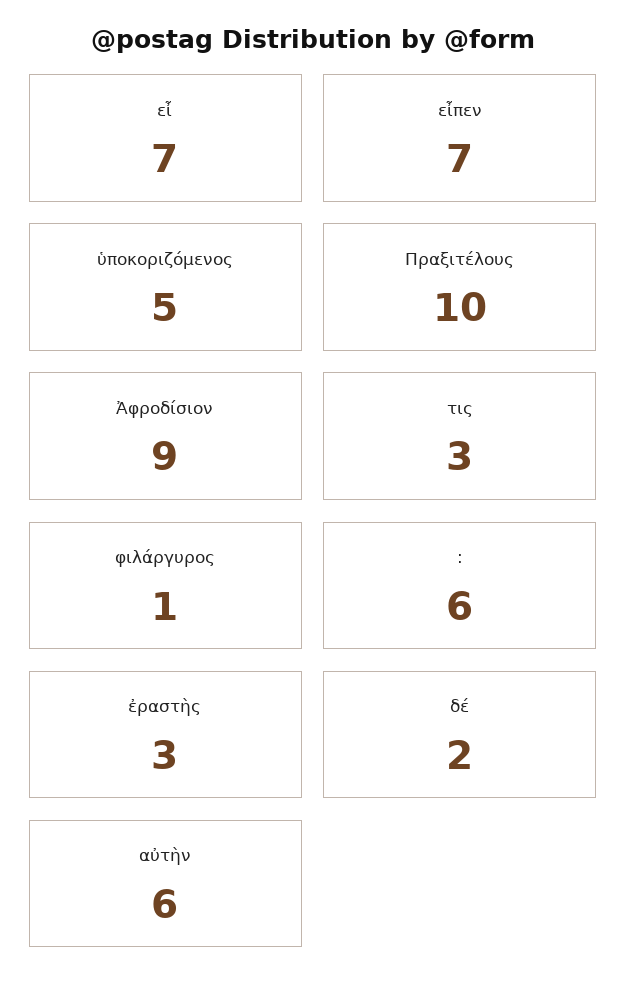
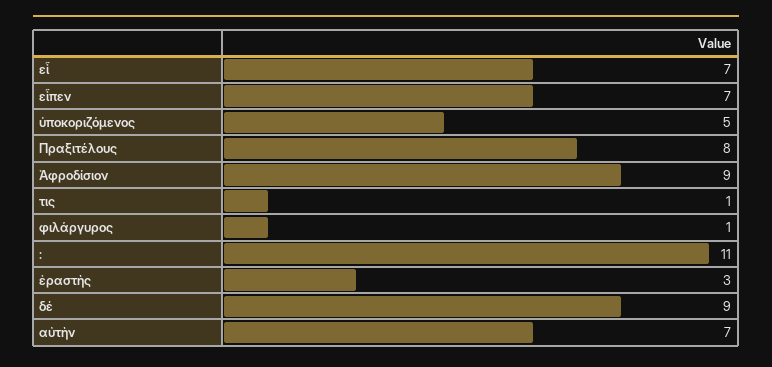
Πραξιτέλους: 10 -> 8
τις: 3 -> 1
:: 6 -> 11
δέ: 2 -> 9
αὐτὴν: 6 -> 7

